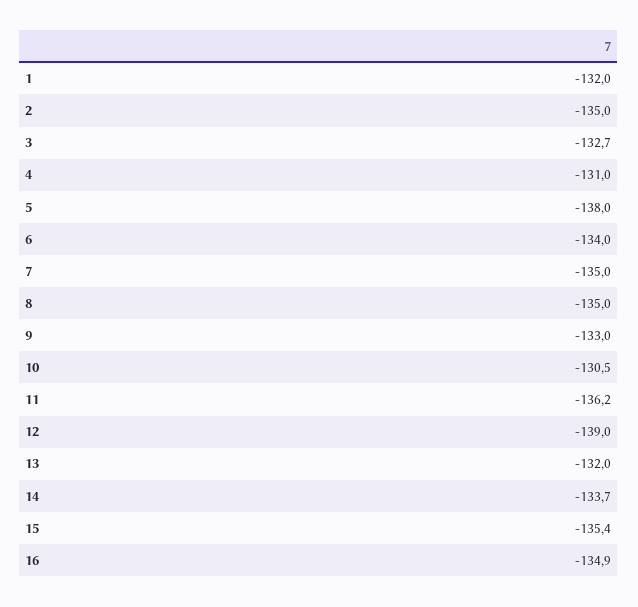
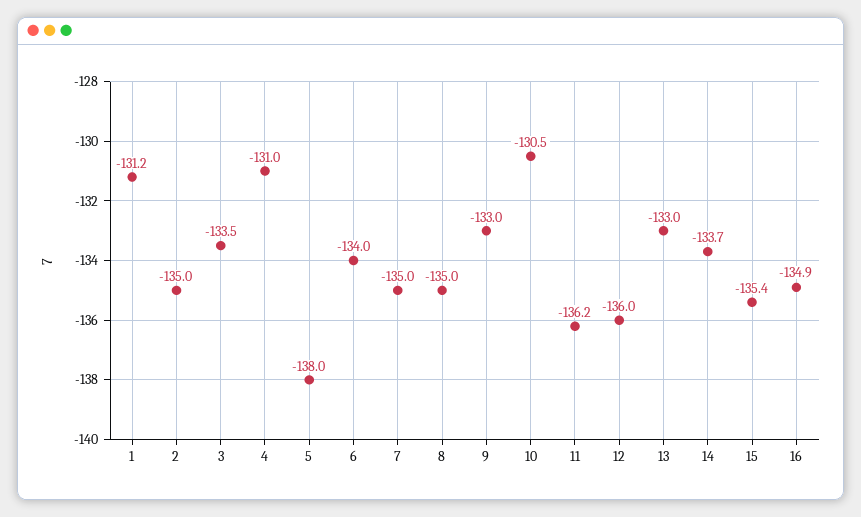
1: -132 -> -131.2
3: -132.7 -> -133.5
12: -139 -> -136
13: -132 -> -133

